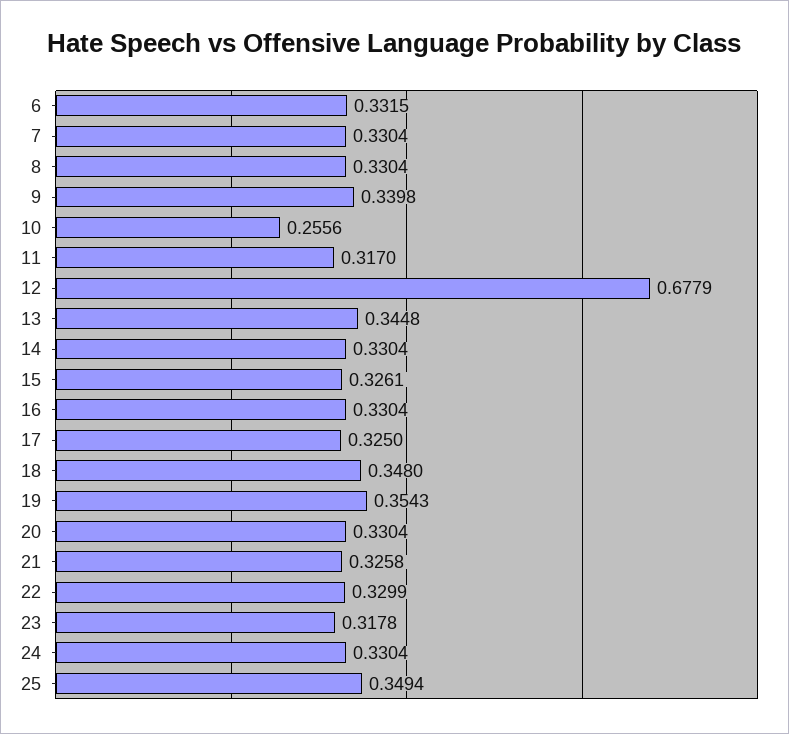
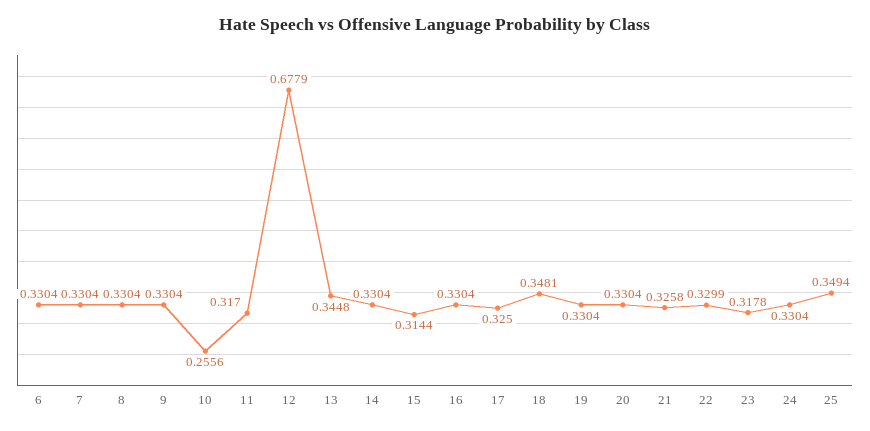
6: 0.3315 -> 0.3304
9: 0.3398 -> 0.3304
15: 0.3261 -> 0.3144
18: 0.348 -> 0.3481
19: 0.3543 -> 0.3304

